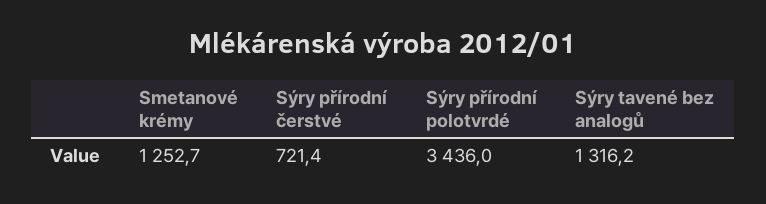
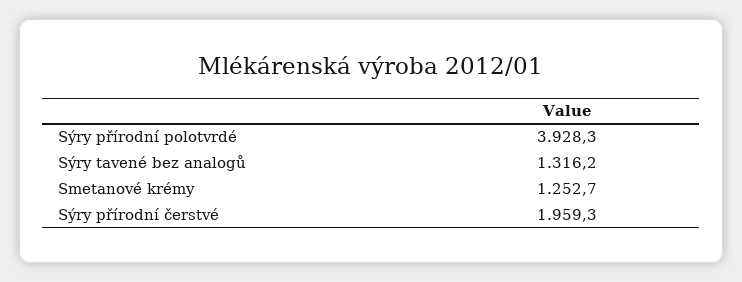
Sýry přírodní čerstvé: 721.4 -> 1959.3
Sýry přírodní polotvrdé: 3436 -> 3928.3

